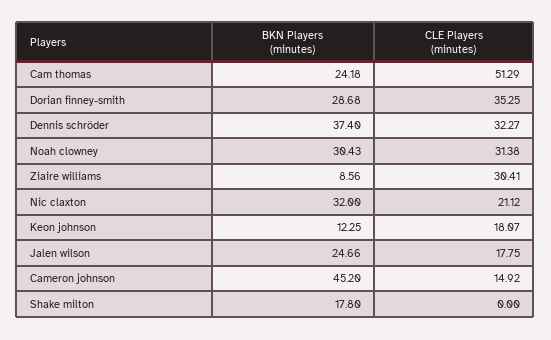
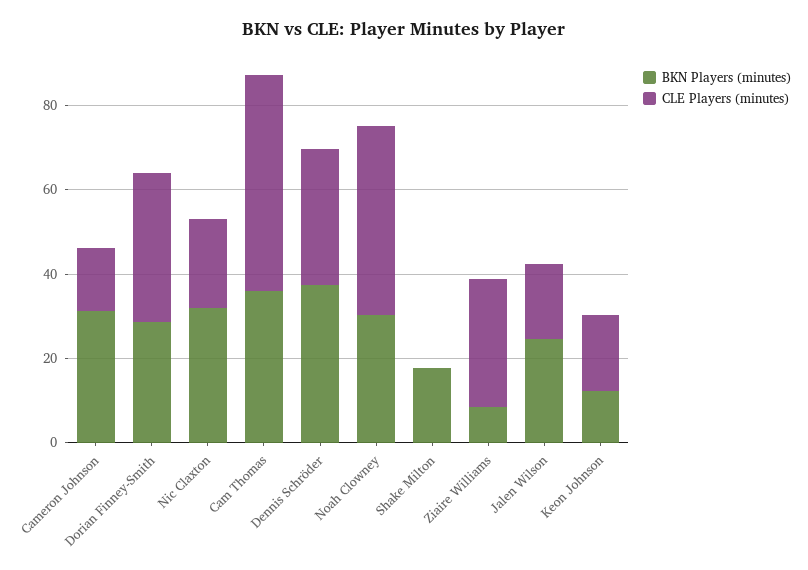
BKN Players (minutes), Cam thomas: 24.18 -> 35
CLE Players (minutes), Noah clowney: 31.38 -> 45
BKN Players (minutes), Cameron johnson: 45.2 -> 30

